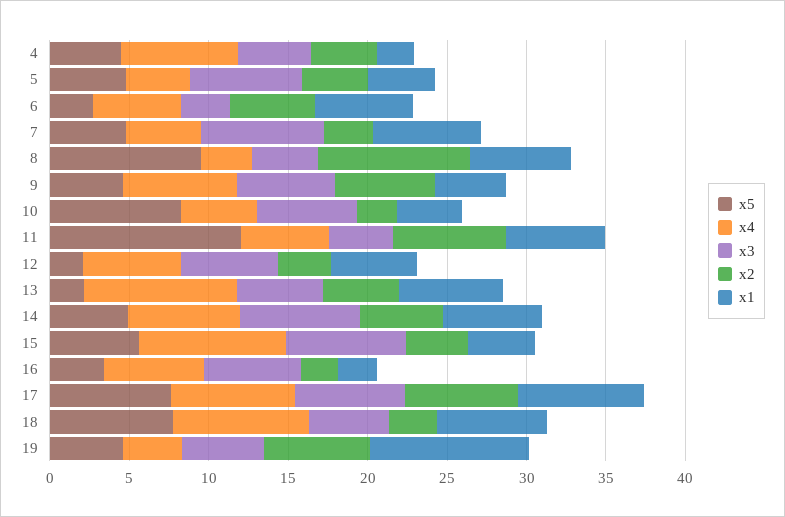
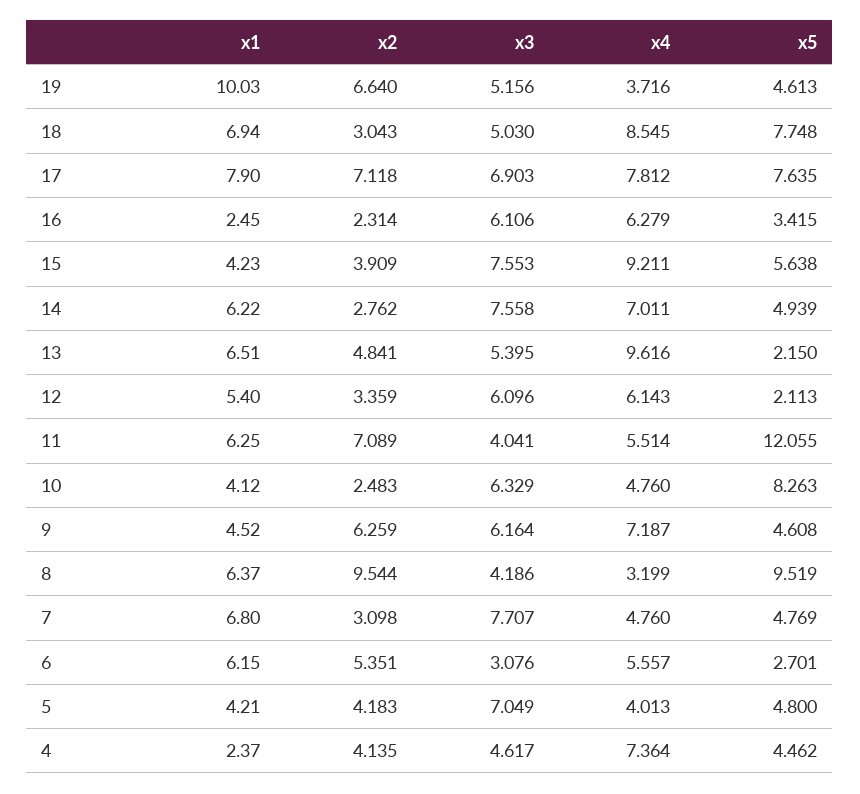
x2, 14: 5 -> 2.762

